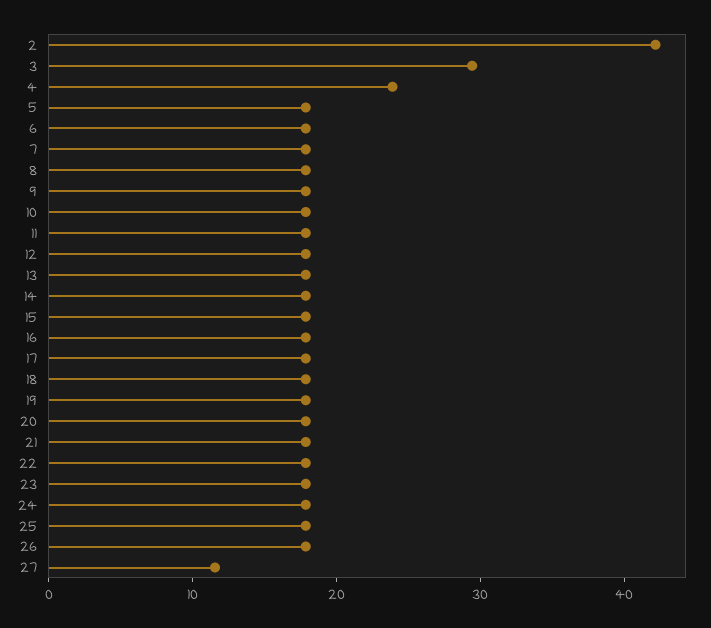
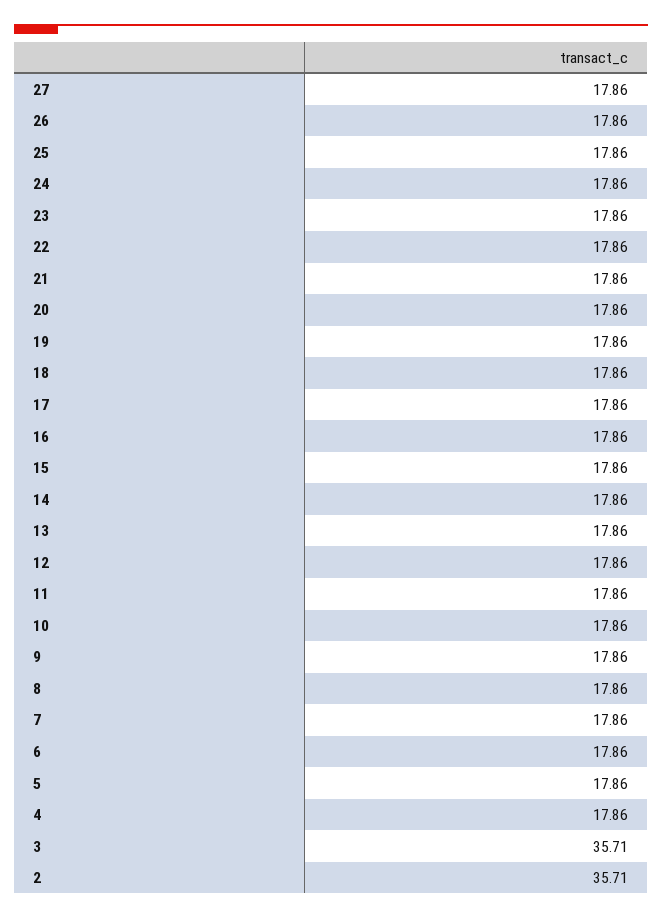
2: 42 -> 35.71
3: 30 -> 35.71
4: 24 -> 17.86
27: 12 -> 17.86

